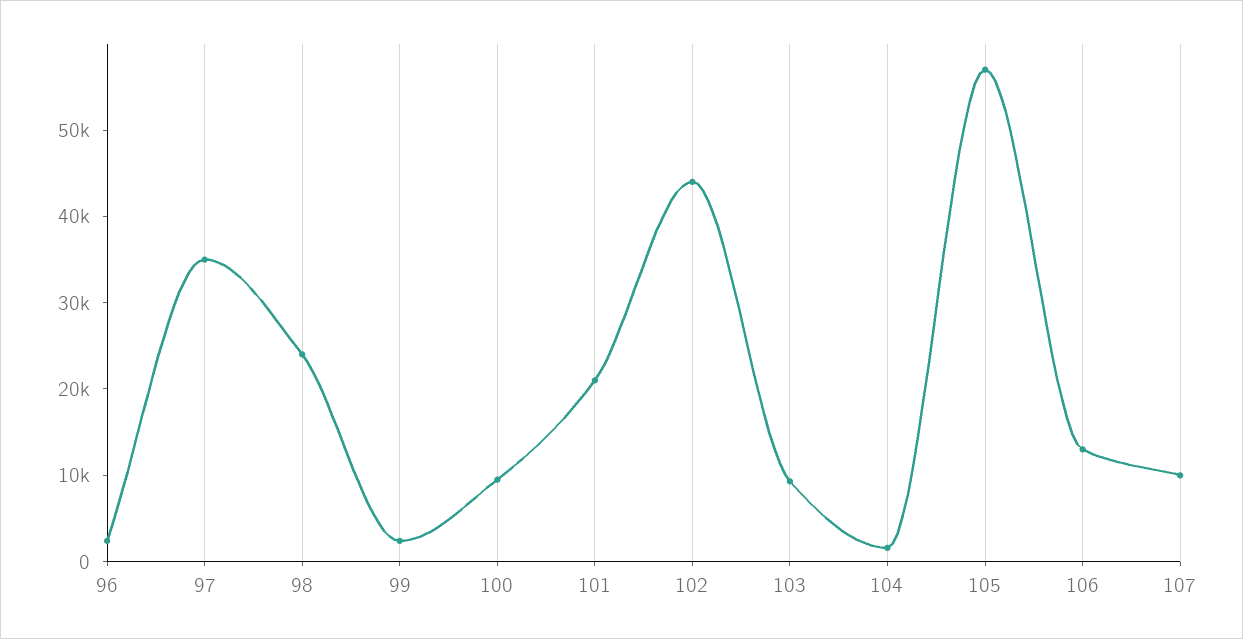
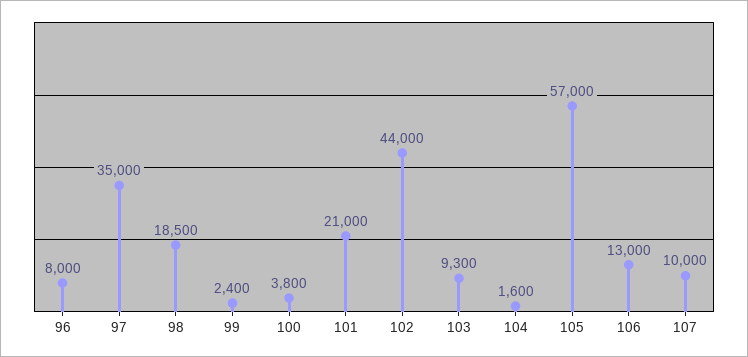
96: 2000 -> 8000
98: 24000 -> 18500
100: 10000 -> 3800

